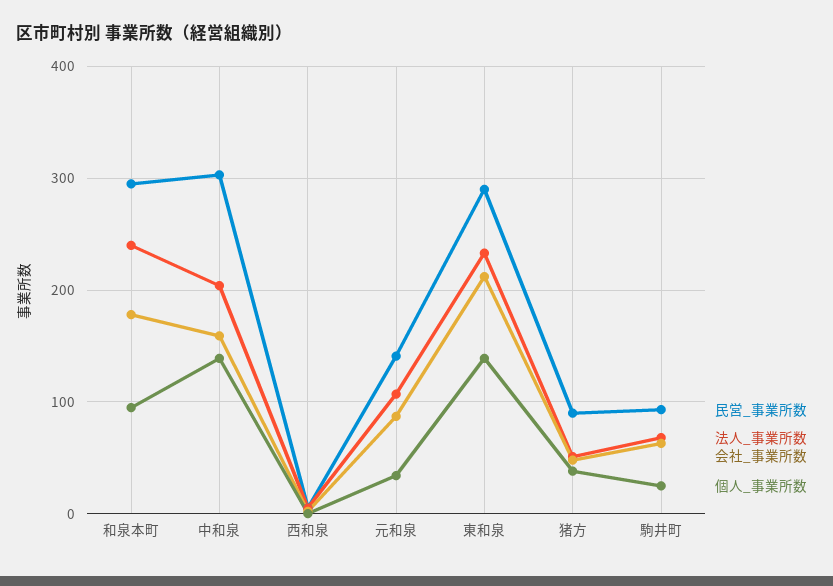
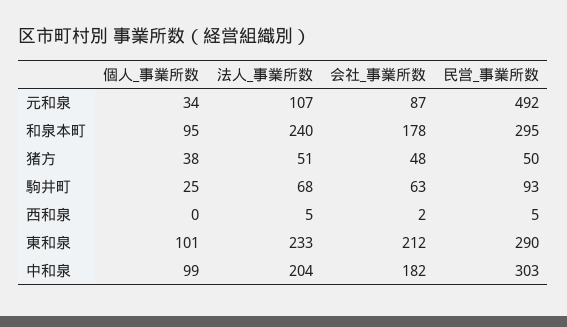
会社_事業所数, 中和泉: 160 -> 182
個人_事業所数, 中和泉: 140 -> 99
民営_事業所数, 元和泉: 140 -> 492
個人_事業所数, 東和泉: 140 -> 101
民営_事業所数, 猪方: 90 -> 50

